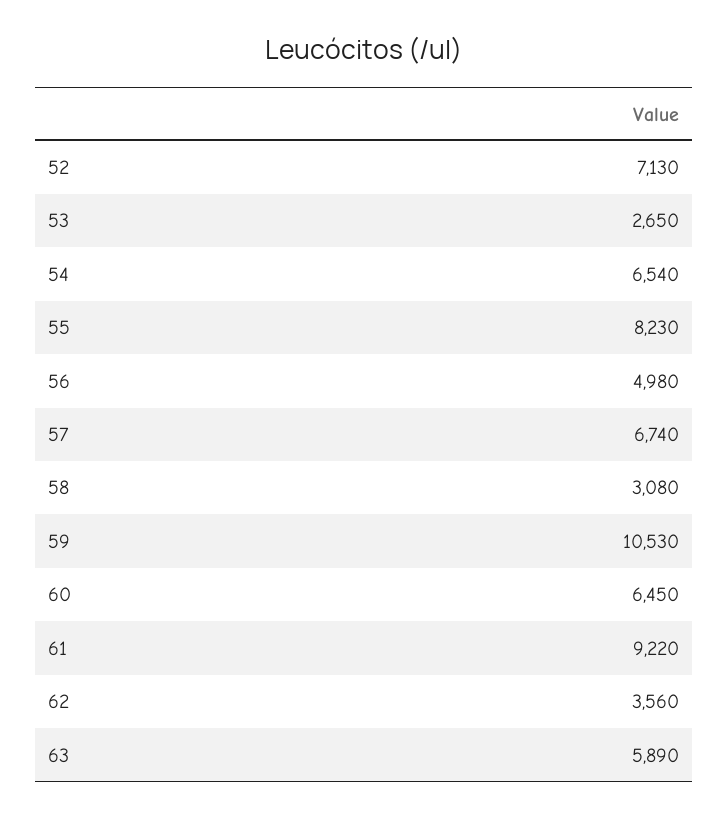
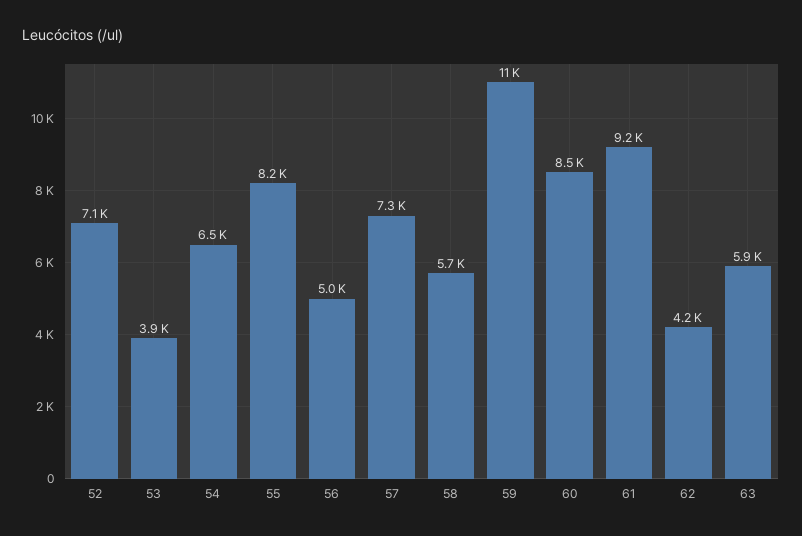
53: 2650 -> 3900
57: 6740 -> 7300
58: 3080 -> 5700
60: 6450 -> 8500
62: 3560 -> 4200

